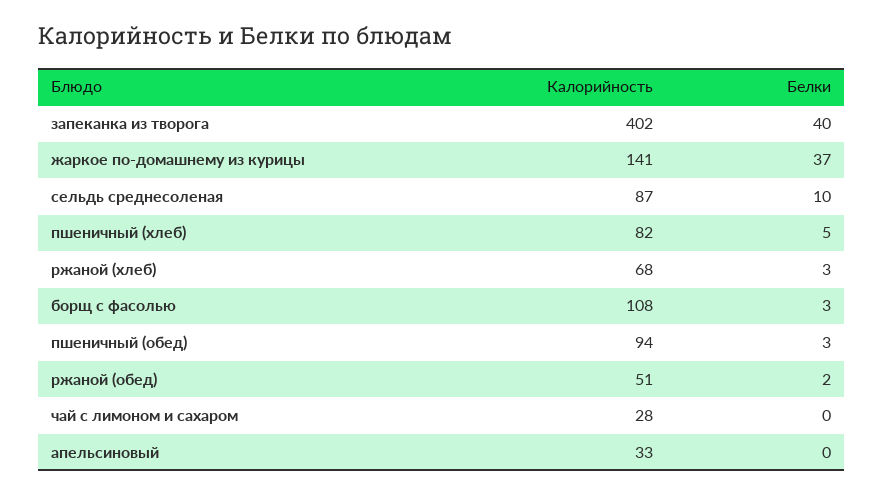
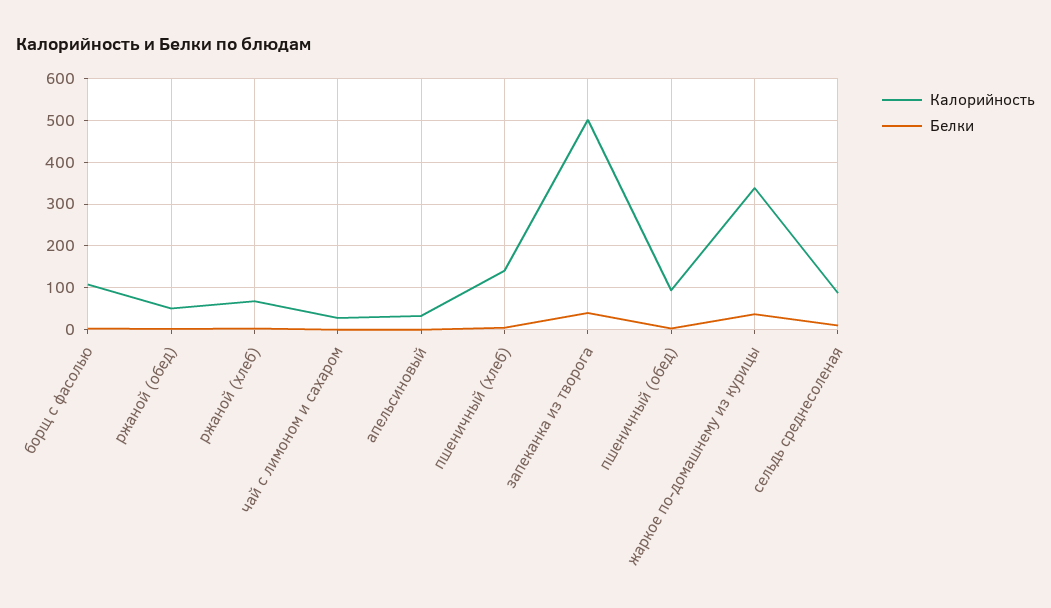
Калорийность, запеканка из творога: 402 -> 500
Калорийность, жаркое по-домашнему из курицы: 141 -> 340
Калорийность, пшеничный (хлеб): 82 -> 140

